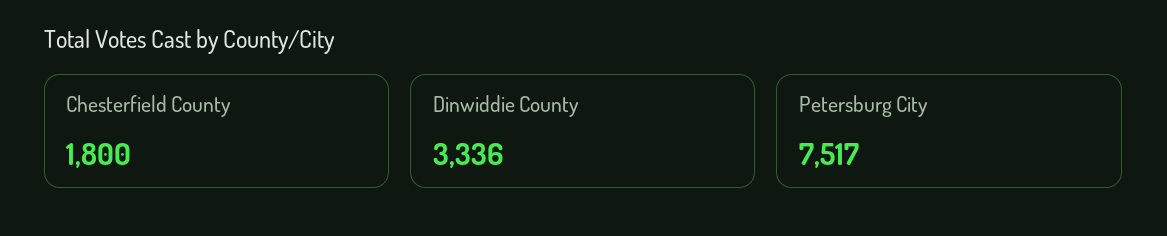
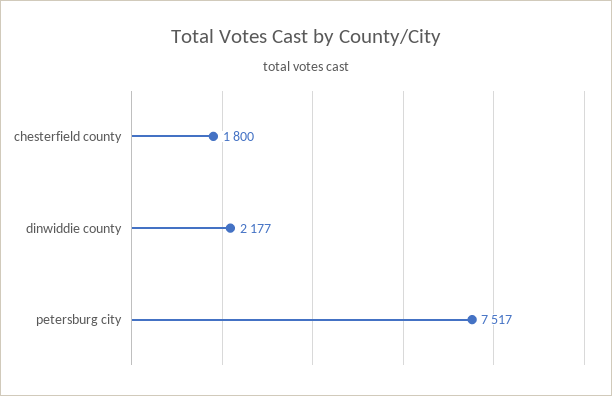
Dinwiddie County: 3336 -> 2177

